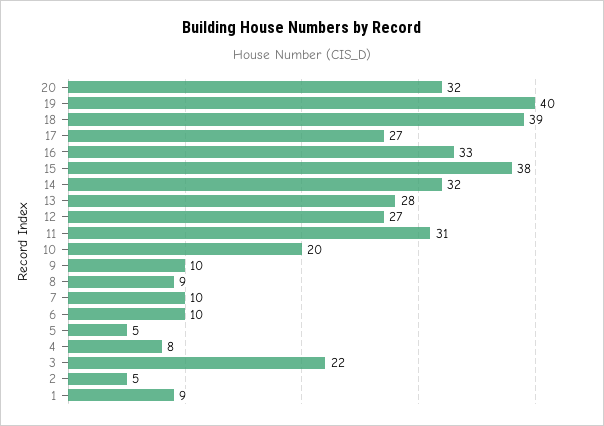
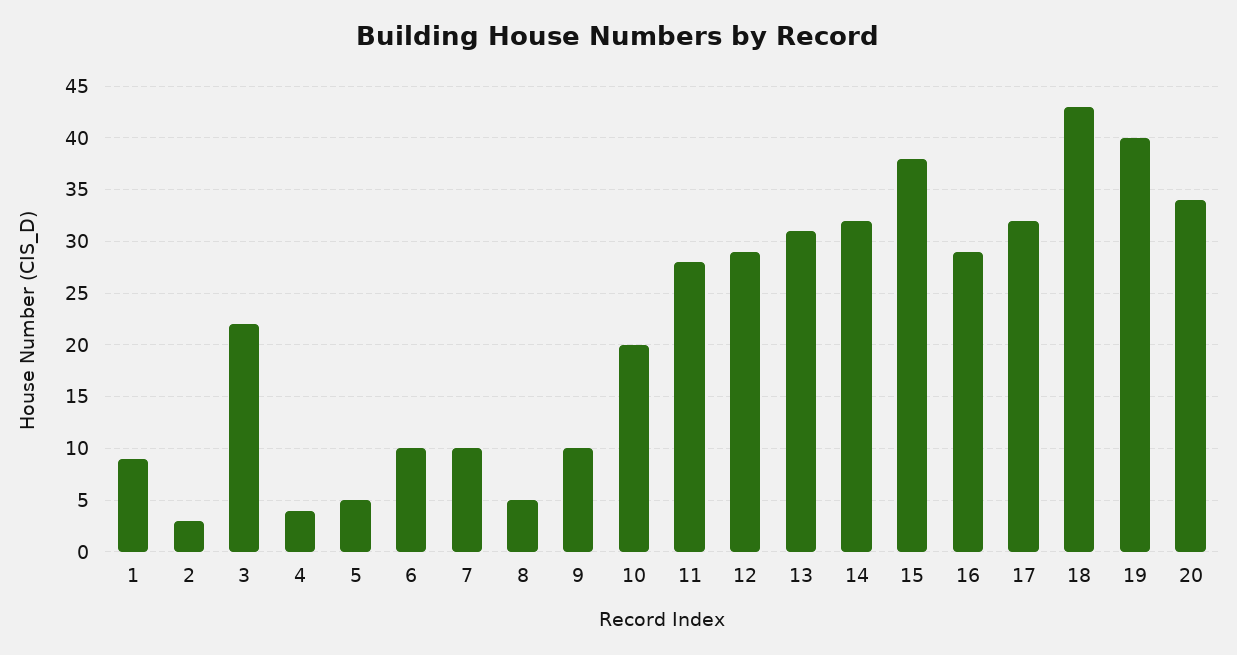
20: 32 -> 34
18: 39 -> 43
17: 27 -> 32
16: 33 -> 29
13: 28 -> 31
12: 27 -> 29
11: 31 -> 28
8: 9 -> 5
4: 8 -> 4
2: 5 -> 3

